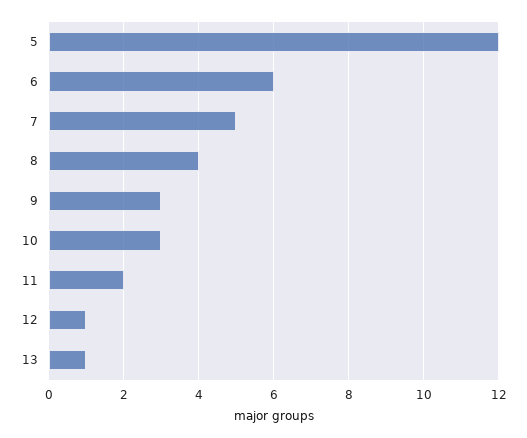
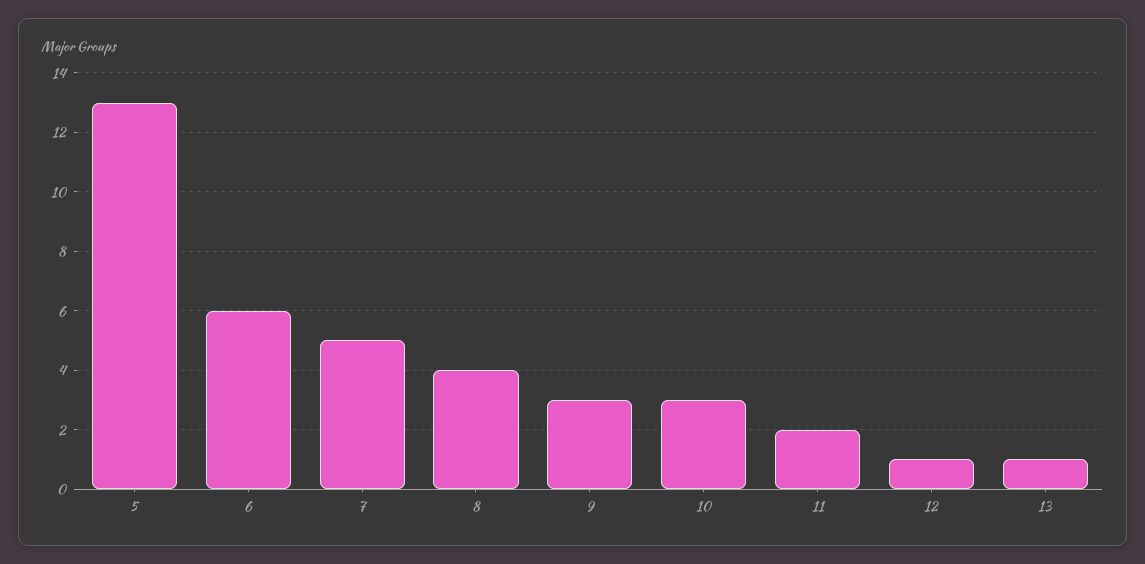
5: 12 -> 13

